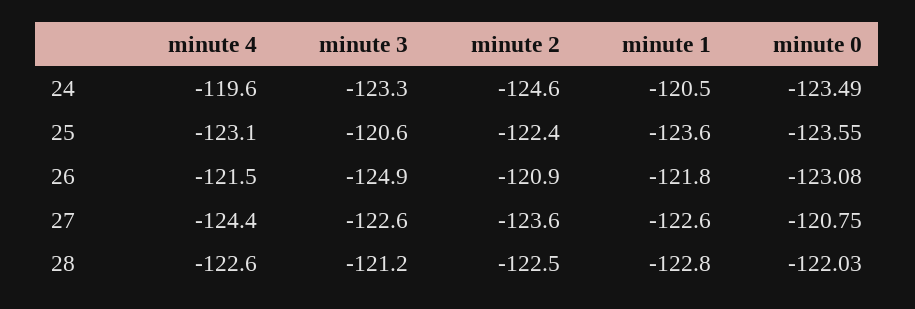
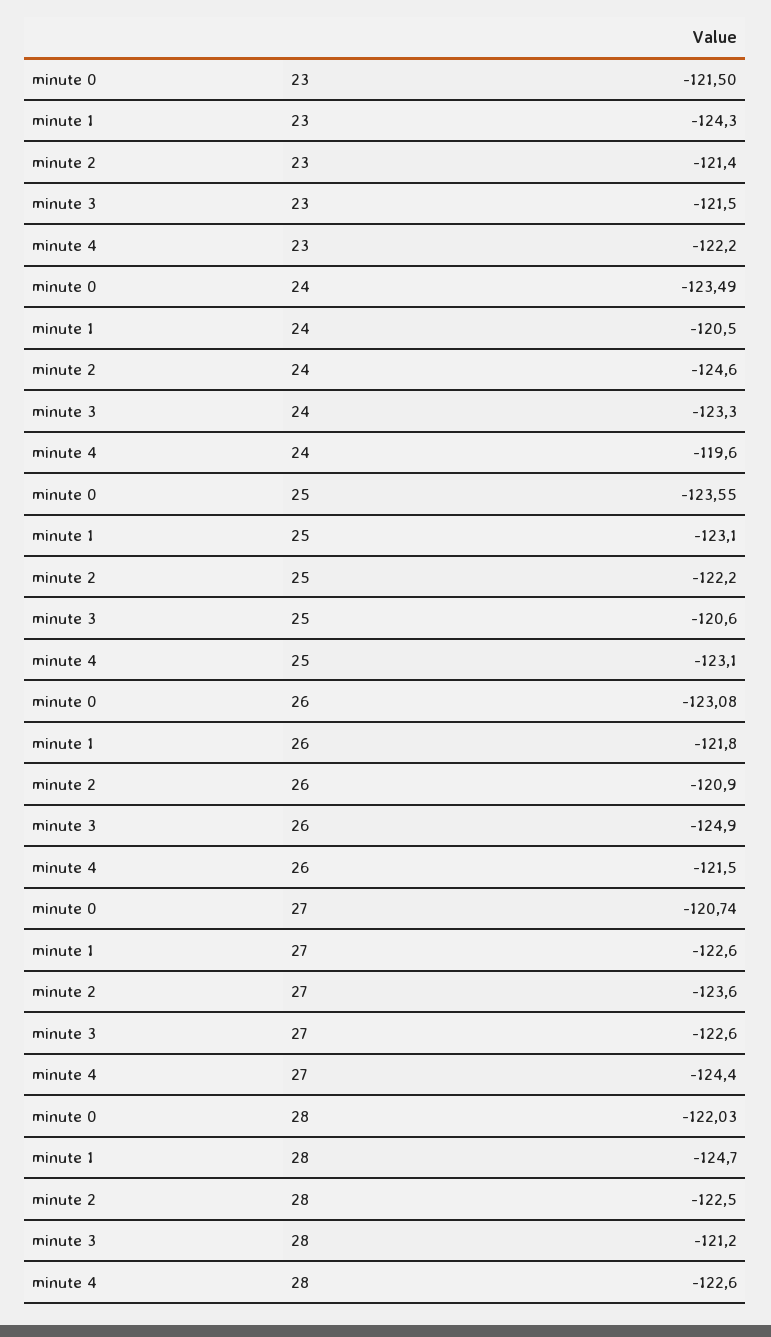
minute 2, 25: -122.4 -> -122.2
minute 1, 25: -123.6 -> -123.1
minute 0, 27: -120.75 -> -120.74
minute 1, 28: -122.8 -> -124.7
minute 0, 23: none -> -121.5
minute 1, 23: none -> -124.3
minute 2, 23: none -> -121.4
minute 3, 23: none -> -121.5
minute 4, 23: none -> -122.2

